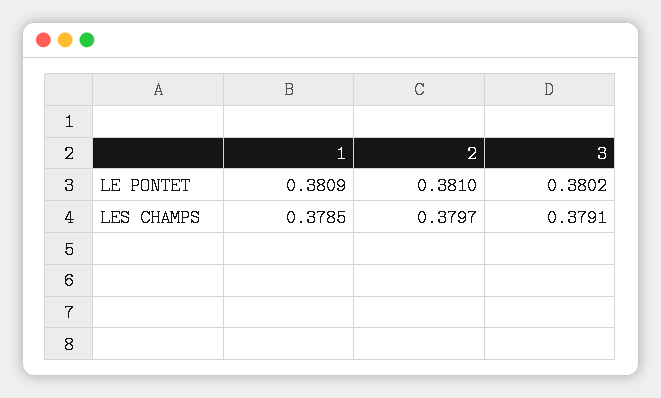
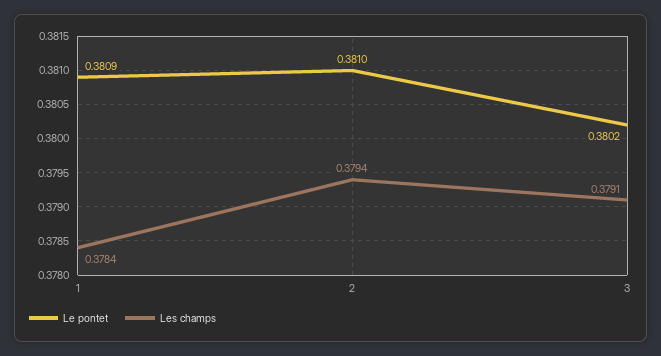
LES CHAMPS, 1: 0.3785 -> 0.3784
LES CHAMPS, 2: 0.3797 -> 0.3794

